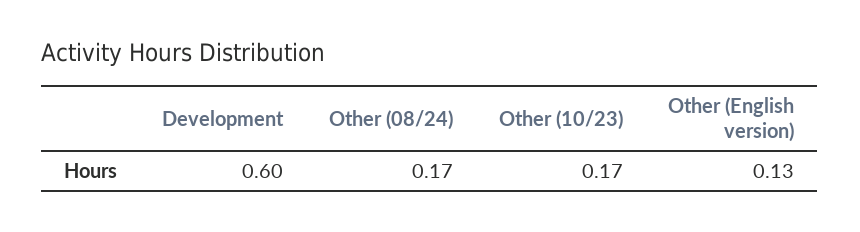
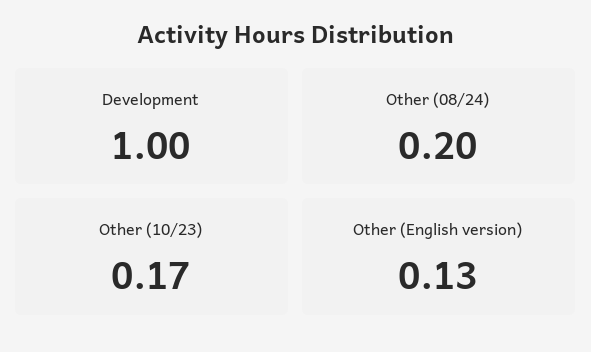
Development: 0.6 -> 1
Other (08/24): 0.17 -> 0.2

